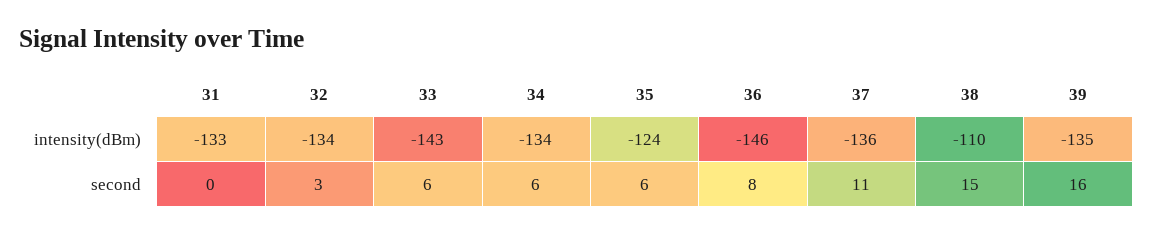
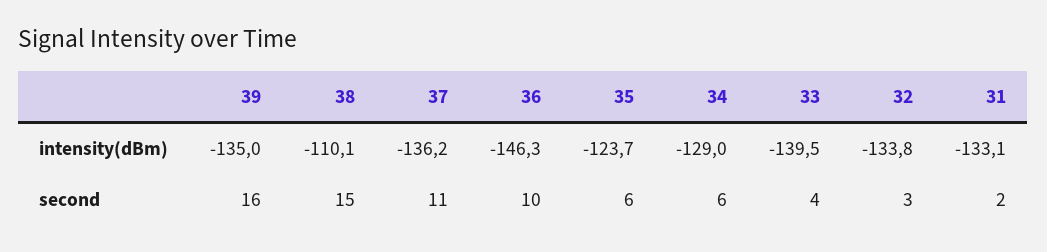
33, intensity(dBm): -143 -> -139.5
34, intensity(dBm): -134 -> -129
31, second: 0 -> 2
33, second: 6 -> 4
36, second: 8 -> 10

